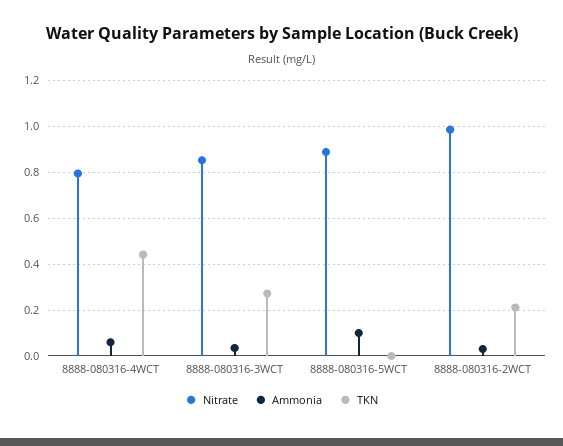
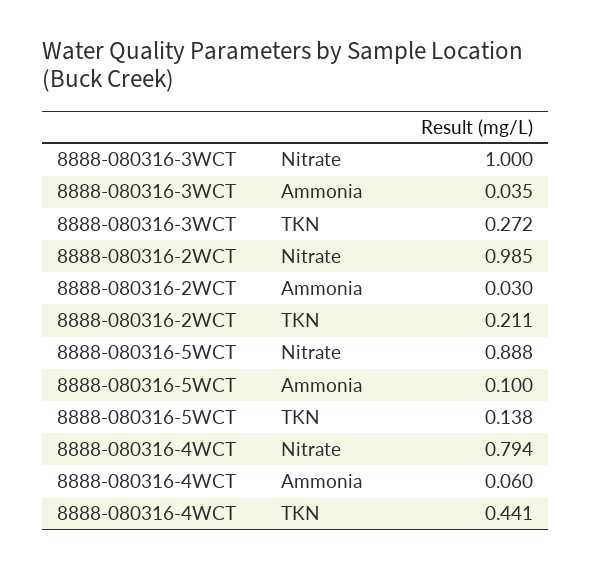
Nitrate, 8888-080316-3WCT: 0.85 -> 1
TKN, 8888-080316-5WCT: 0 -> 0.138

